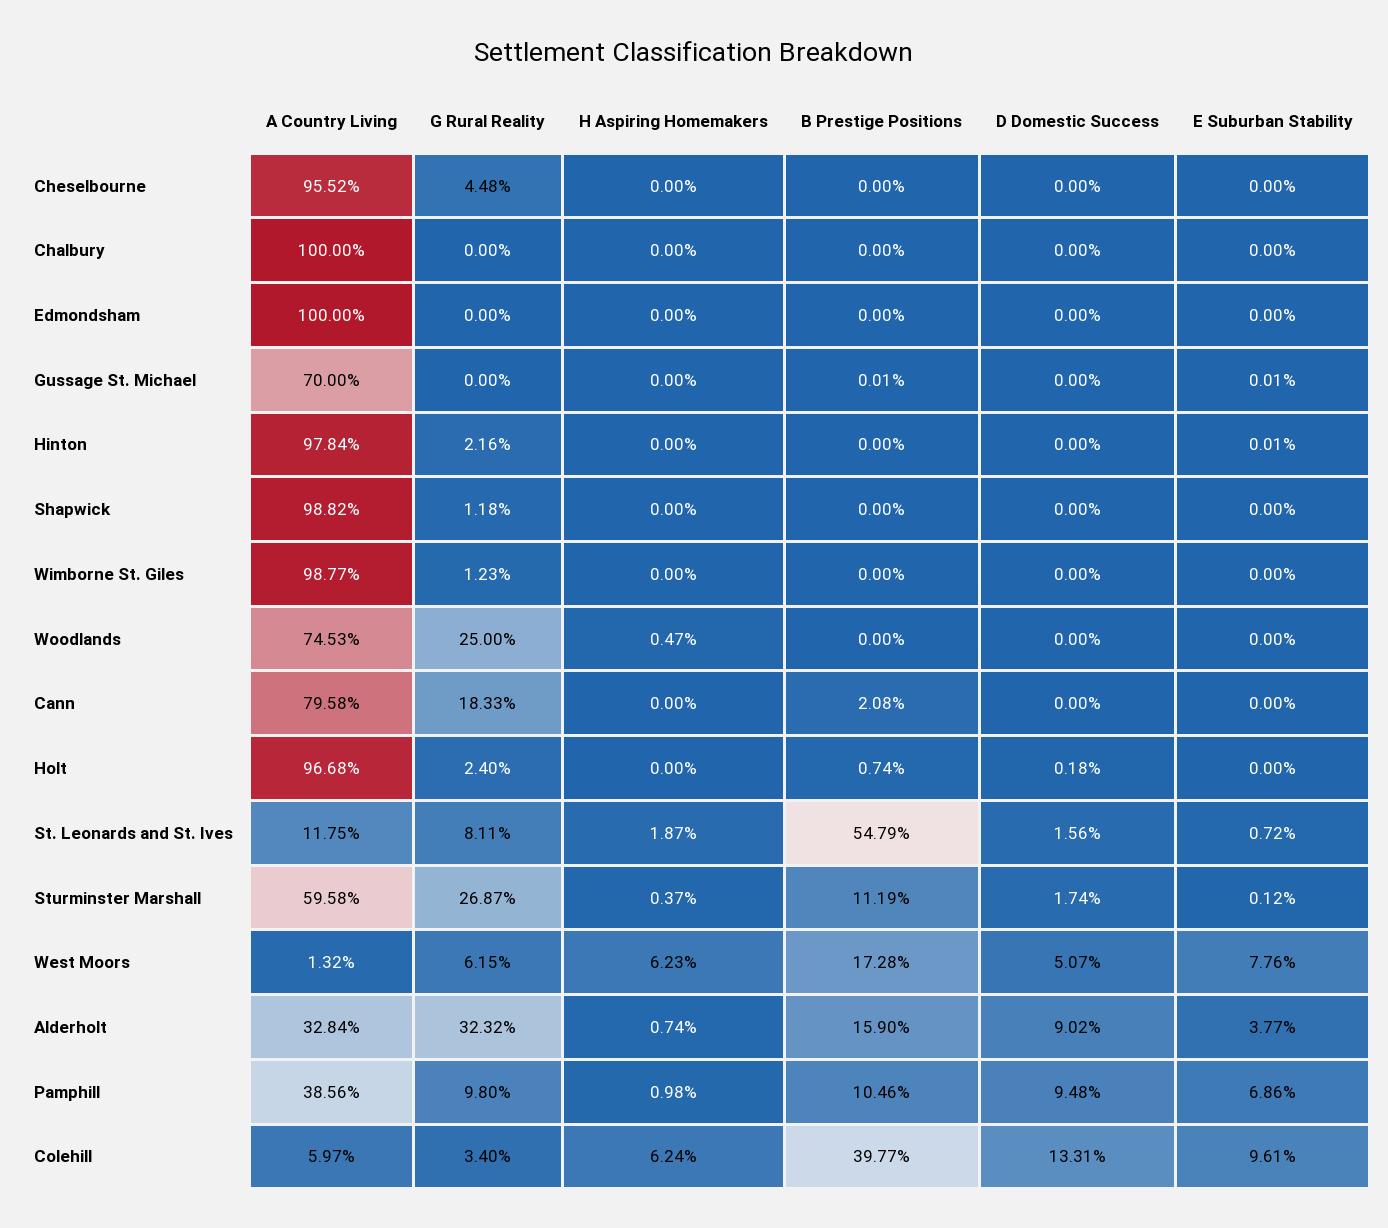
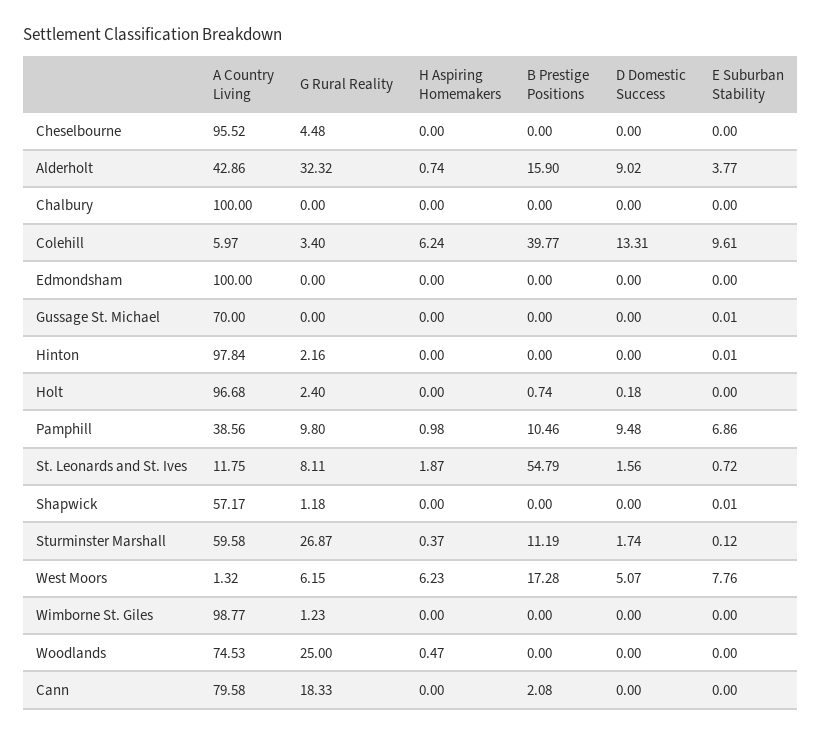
B Prestige Positions, Gussage St. Michael: 0.01 -> 0
A Country Living, Shapwick: 98.82 -> 57.17
E Suburban Stability, Shapwick: 0 -> 0.01
A Country Living, Alderholt: 32.84 -> 42.86

